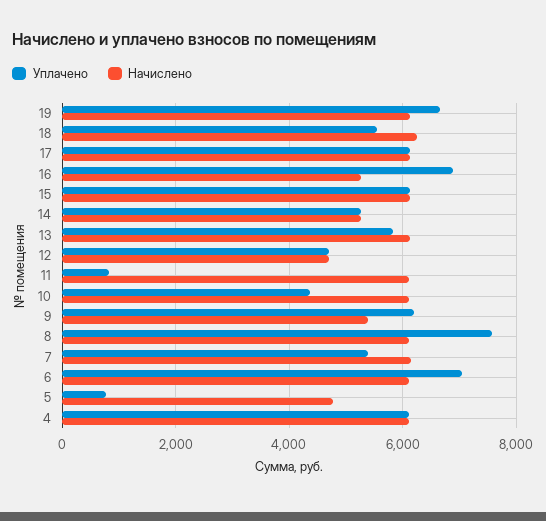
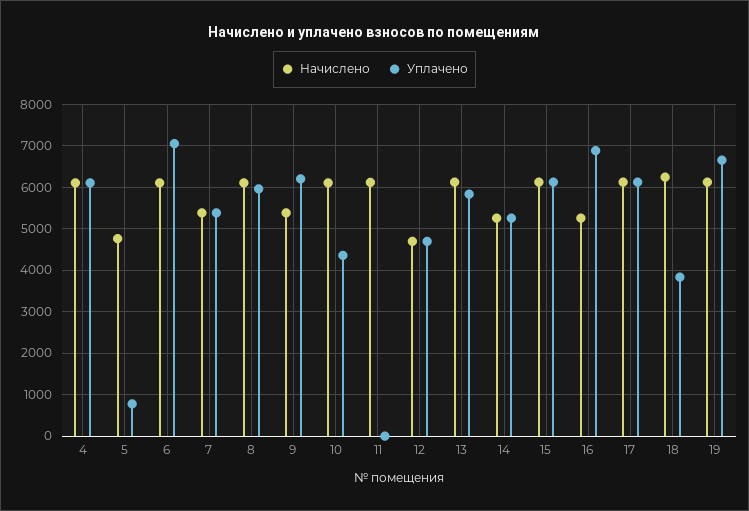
Уплачено, 18: 5600 -> 3800
Уплачено, 11: 800 -> 0
Уплачено, 8: 7600 -> 6000
Начислено, 7: 6200 -> 5400

